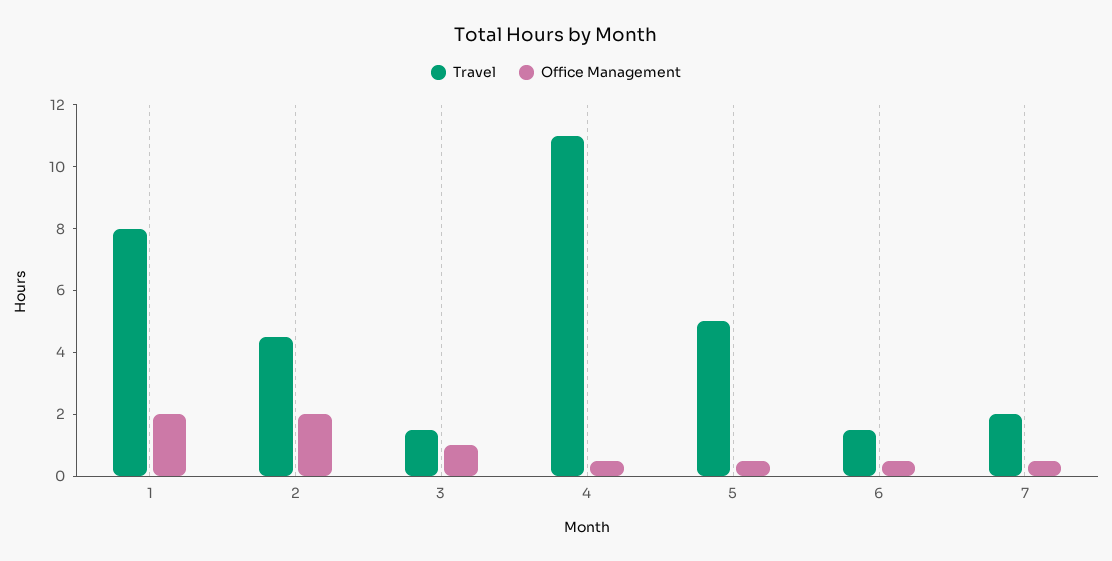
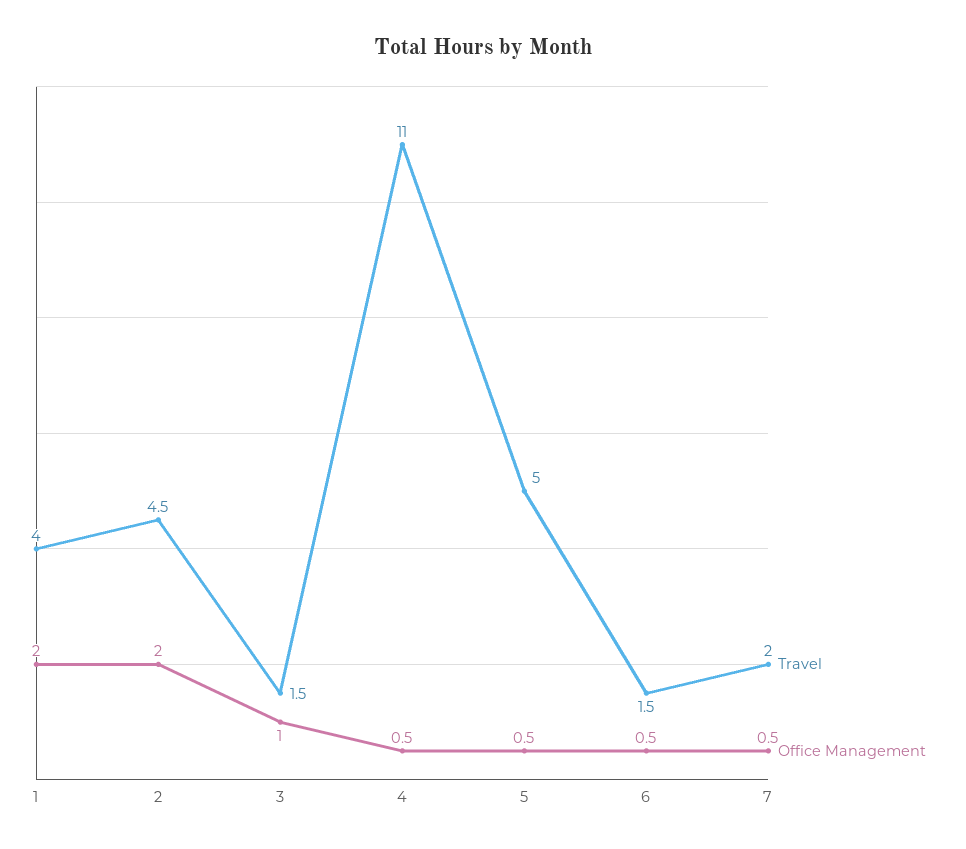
Travel, 1: 8 -> 4

